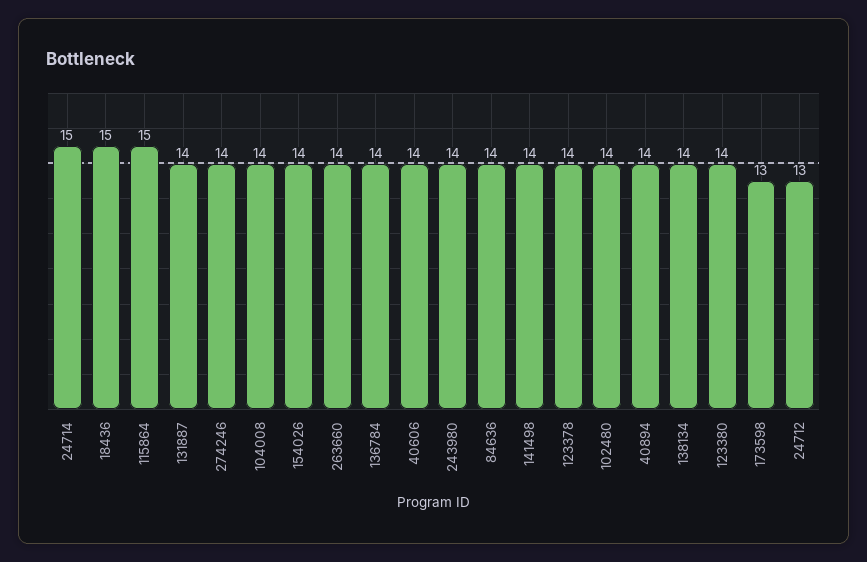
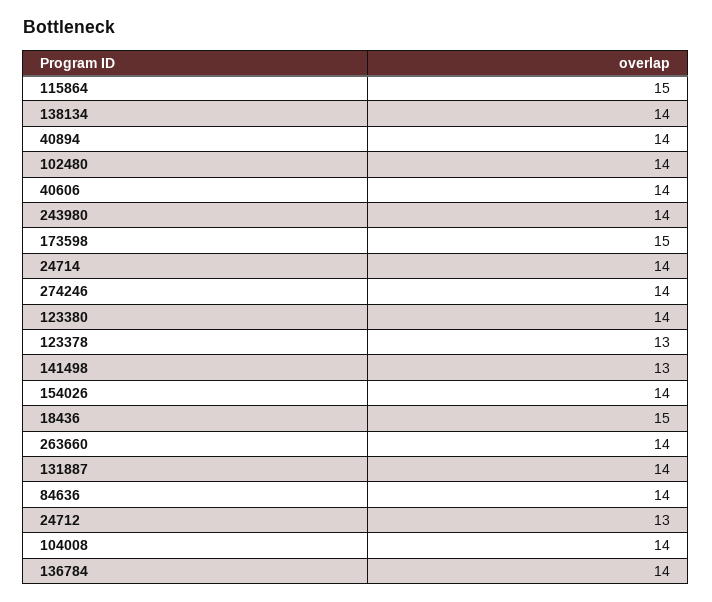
24714: 15 -> 14
141498: 14 -> 13
123378: 14 -> 13
173598: 13 -> 15

